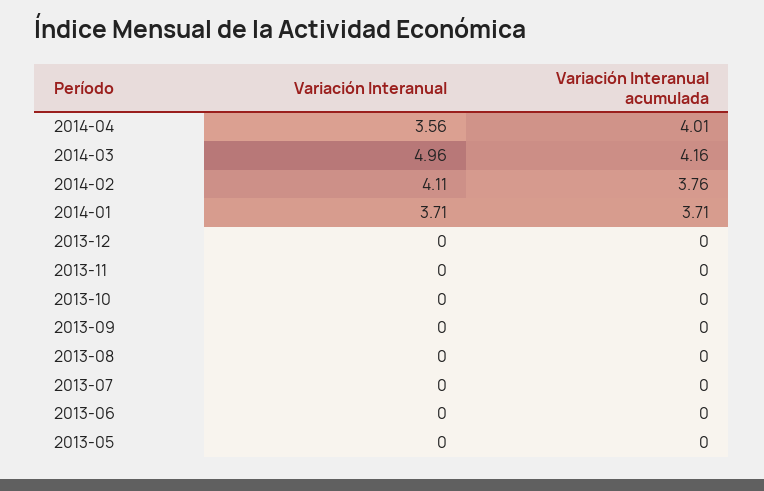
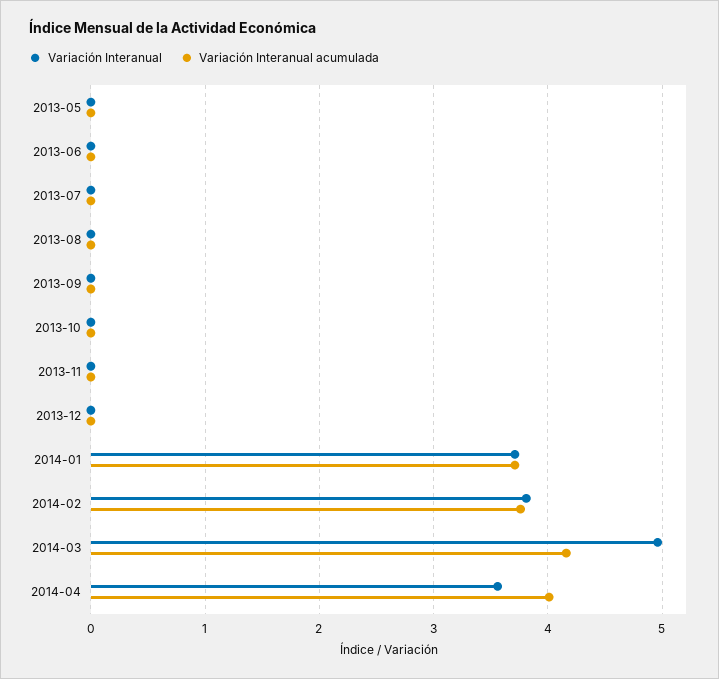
Variación Interanual, 2014-02: 4.11 -> 3.8

